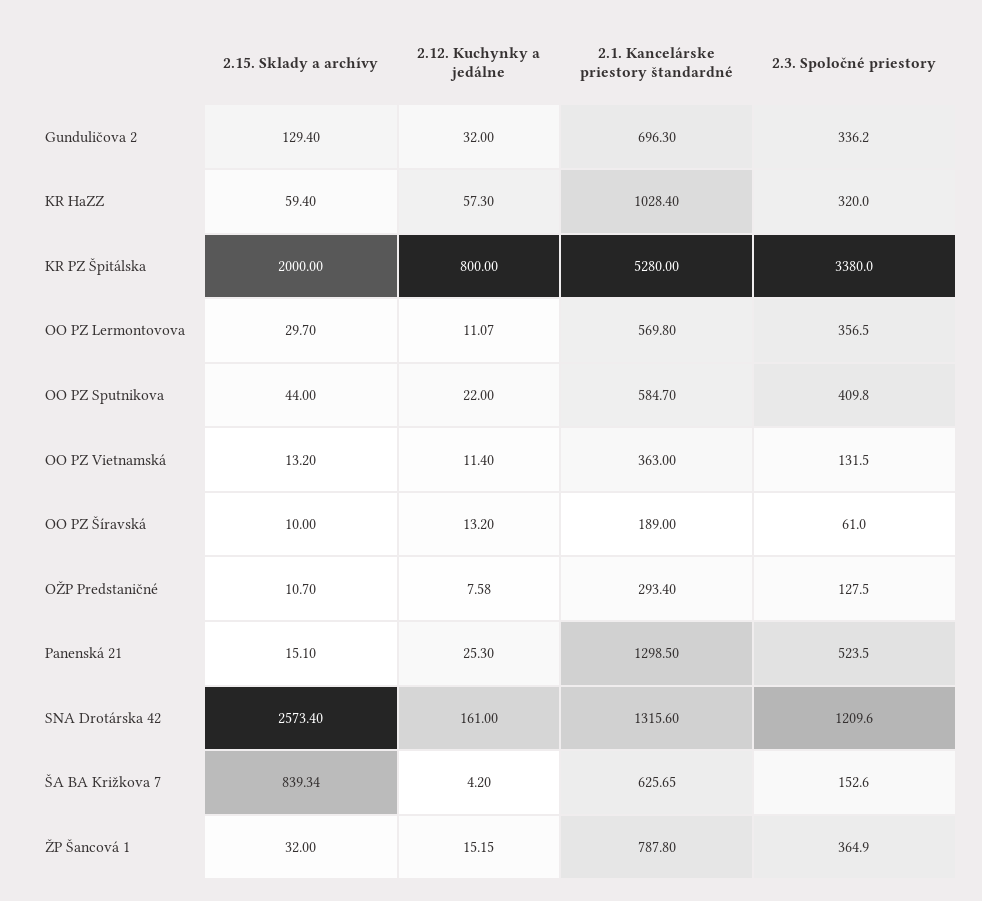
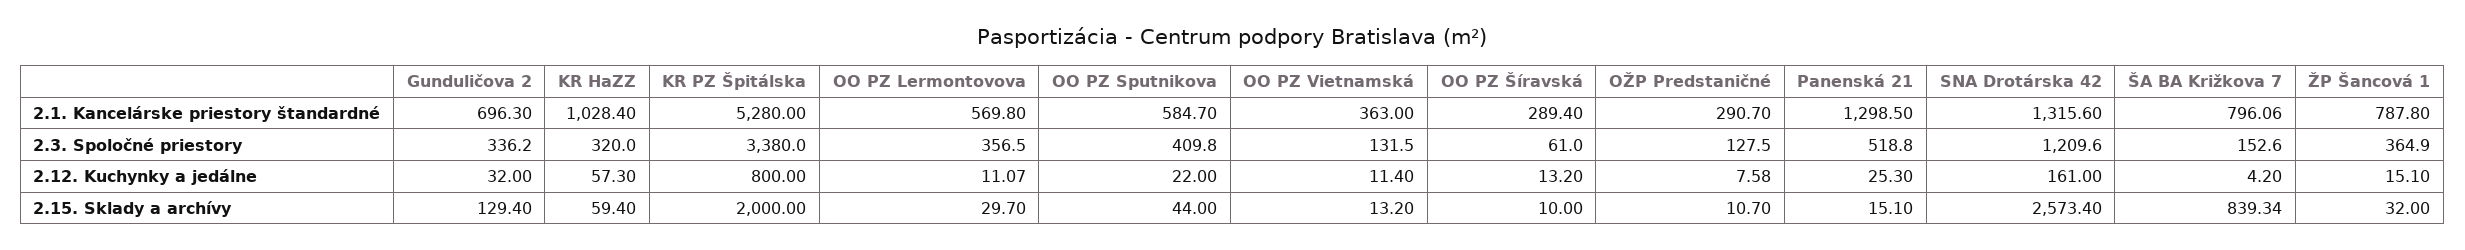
2.1. Kancelárske priestory štandardné, OO PZ Šíravská: 189 -> 289.4
2.1. Kancelárske priestory štandardné, OŽP Predstaničné: 293.4 -> 290.7
2.3. Spoločné priestory, Panenská 21: 523.5 -> 518.8
2.1. Kancelárske priestory štandardné, ŠA BA Križkova 7: 625.65 -> 796.06
2.12. Kuchynky a jedálne, ŽP Šancová 1: 15.15 -> 15.1

